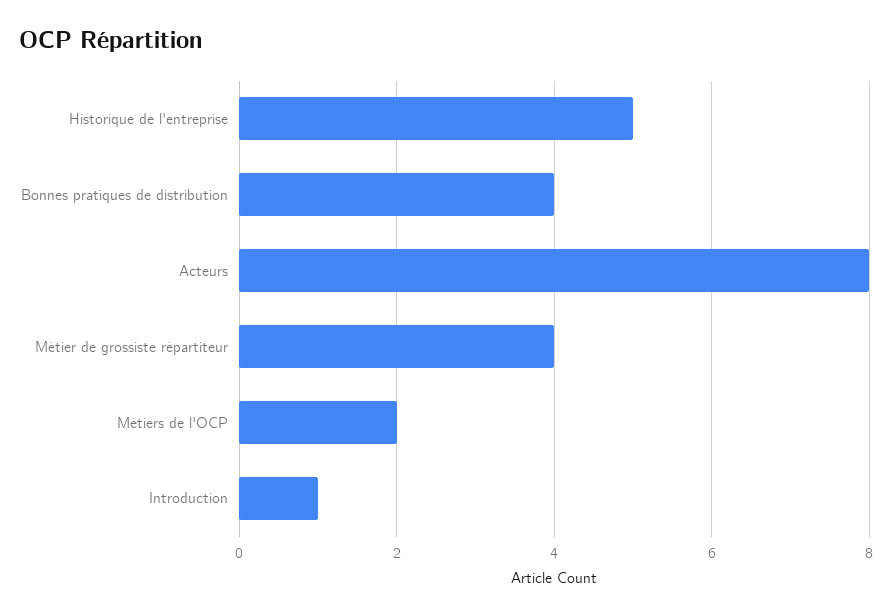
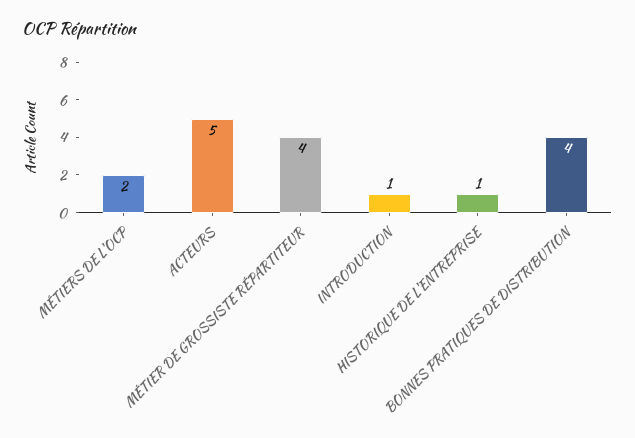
Historique de l'entreprise: 5 -> 1
Acteurs: 8 -> 5

